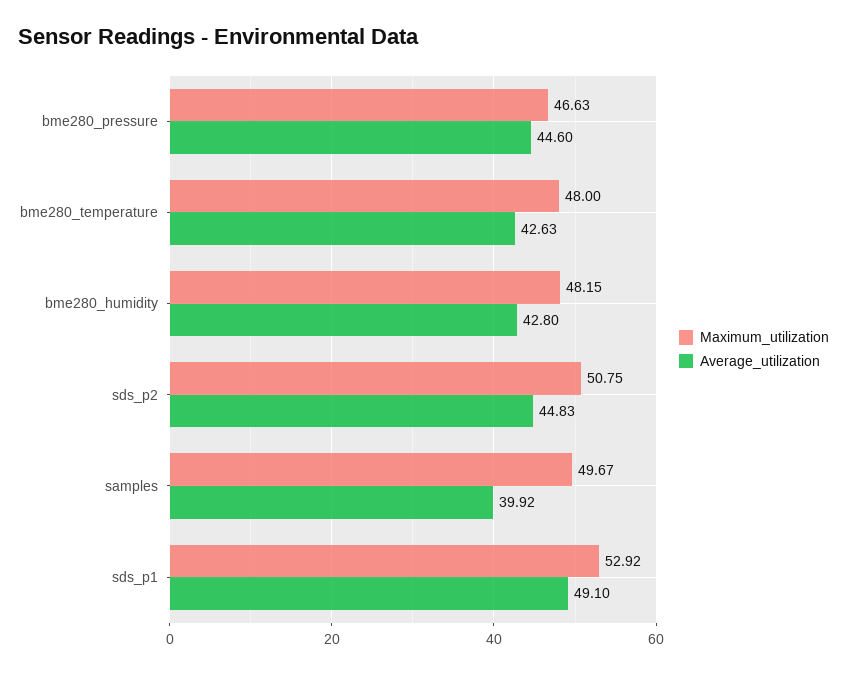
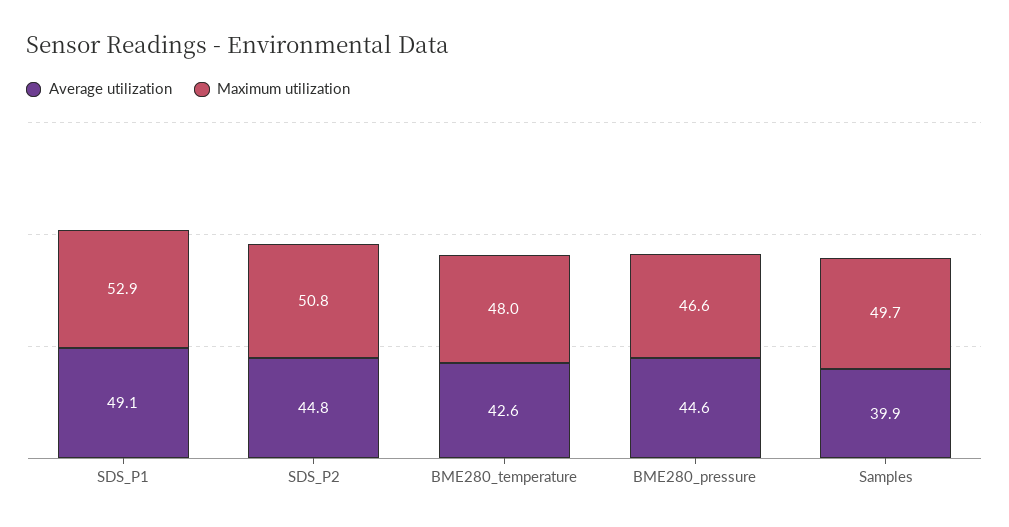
Maximum_utilization, bme280_humidity: 48.15 -> none
Average_utilization, bme280_humidity: 42.8 -> none

